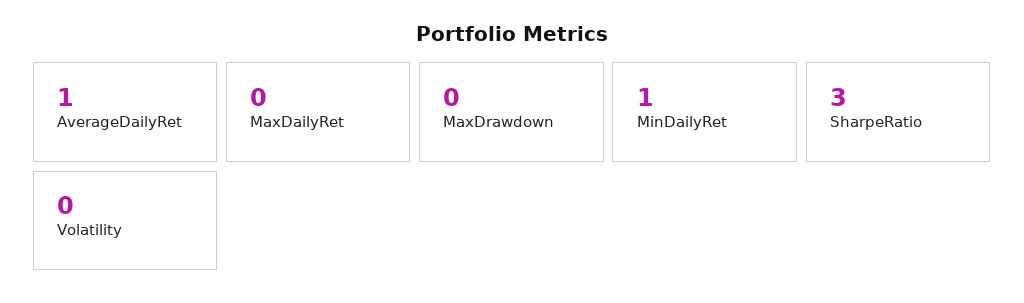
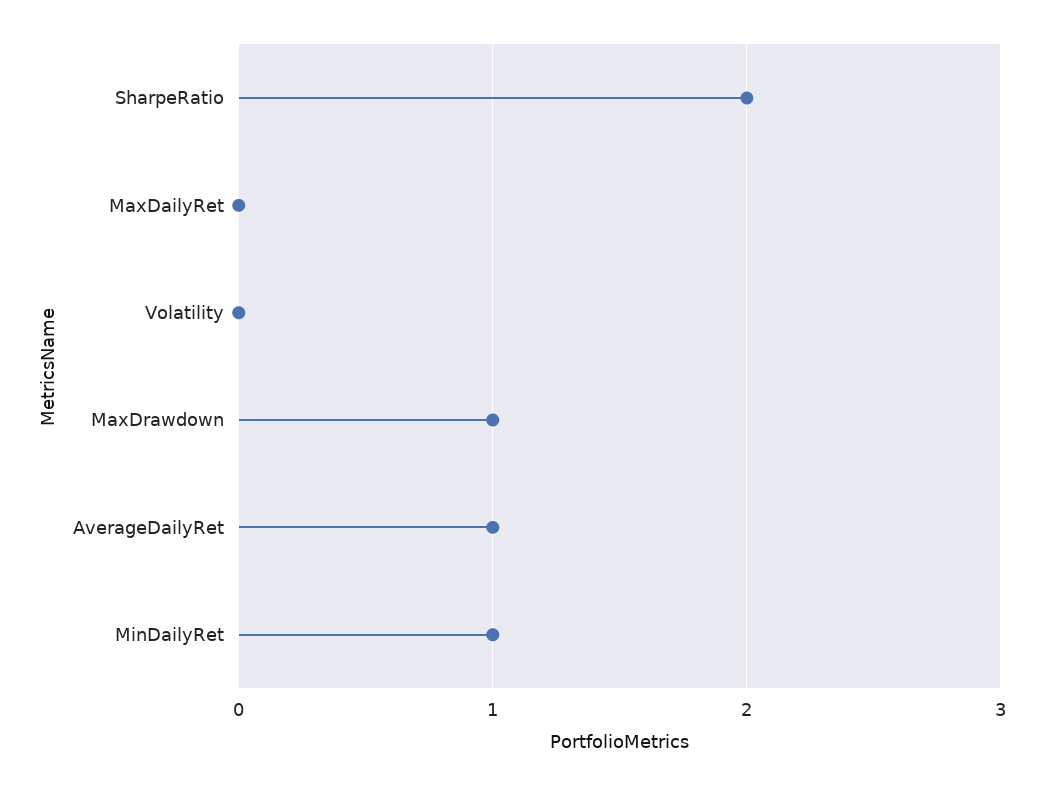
MaxDrawdown: 0 -> 1
SharpeRatio: 3 -> 2

